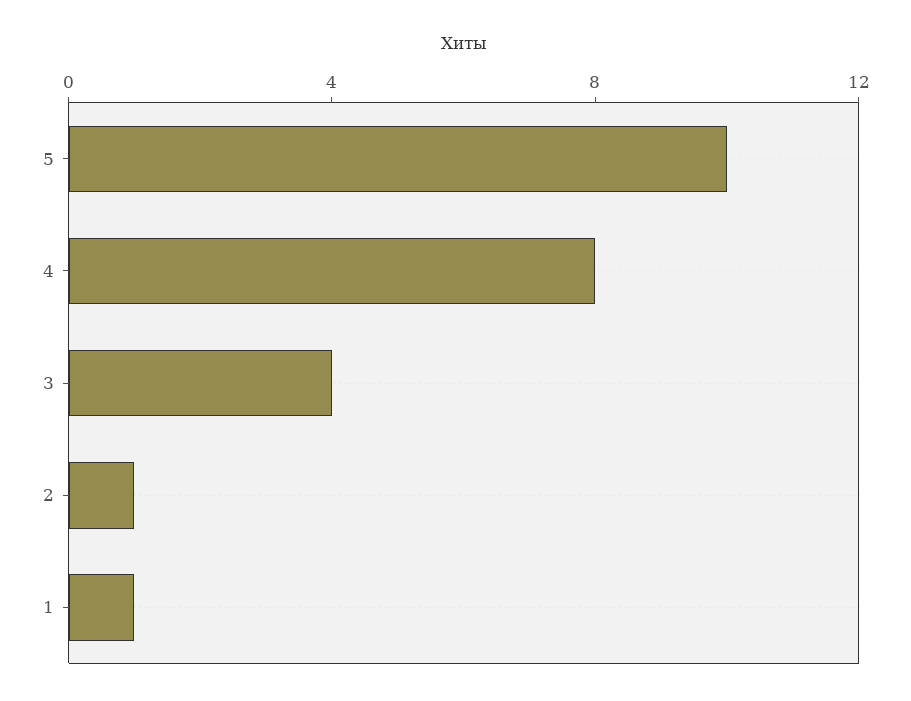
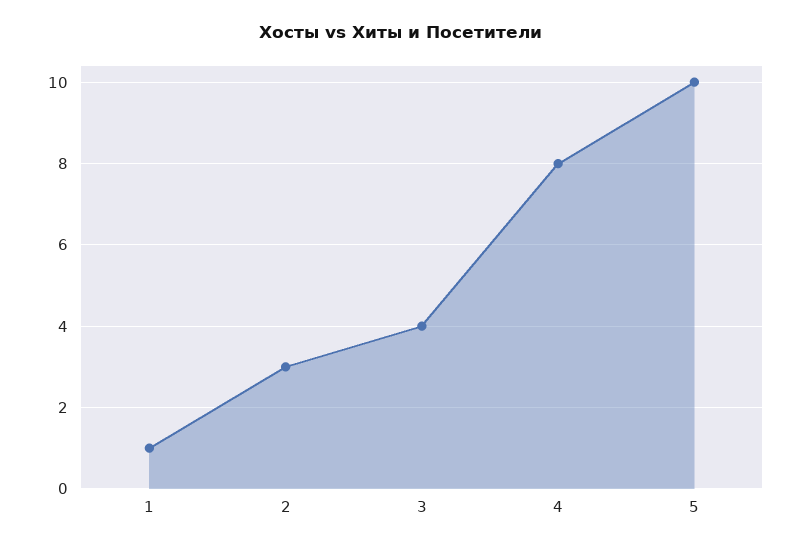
2: 1 -> 3

